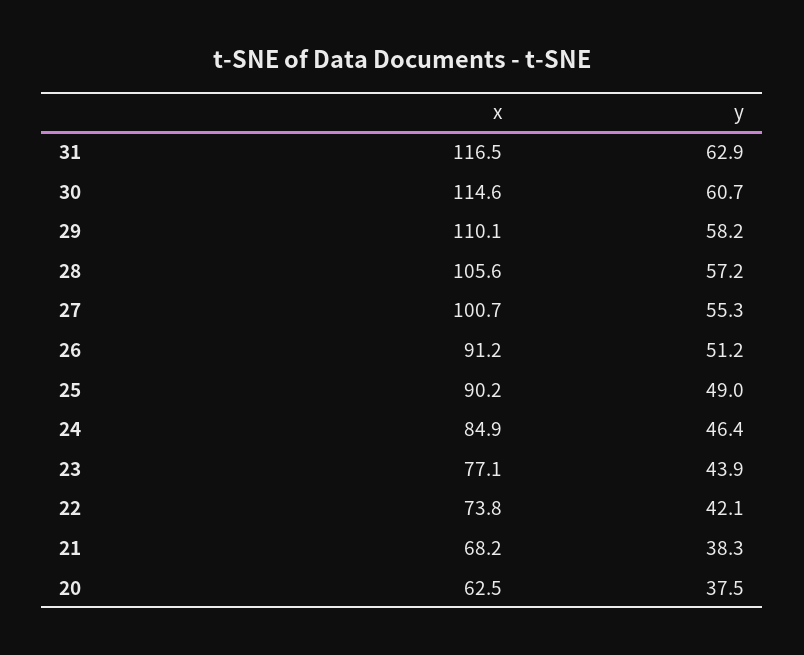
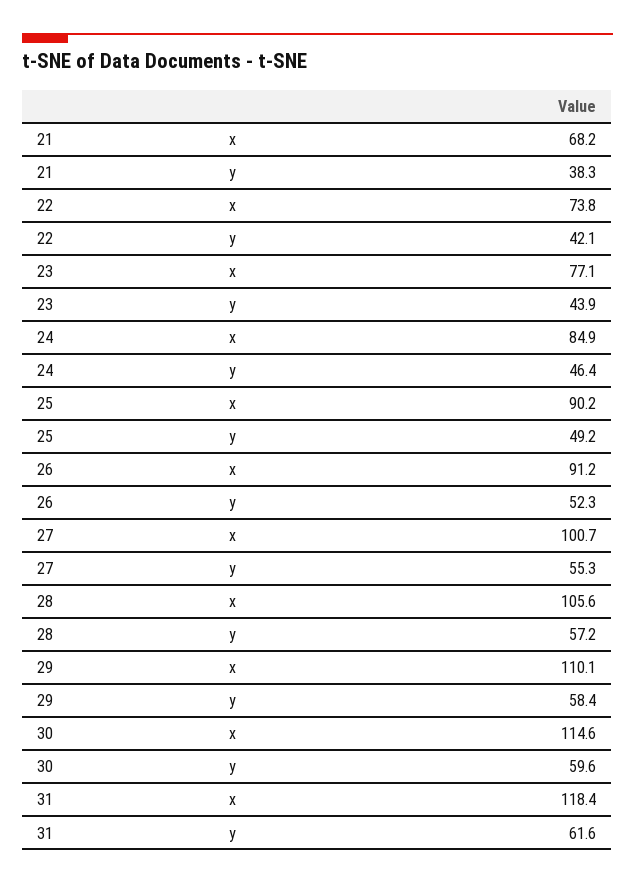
x, 31: 116.5 -> 118.4
y, 31: 62.9 -> 61.6
y, 30: 60.7 -> 59.6
y, 29: 58.2 -> 58.4
y, 26: 51.2 -> 52.3
y, 25: 49 -> 49.2
x, 20: 62.5 -> none
y, 20: 37.5 -> none

